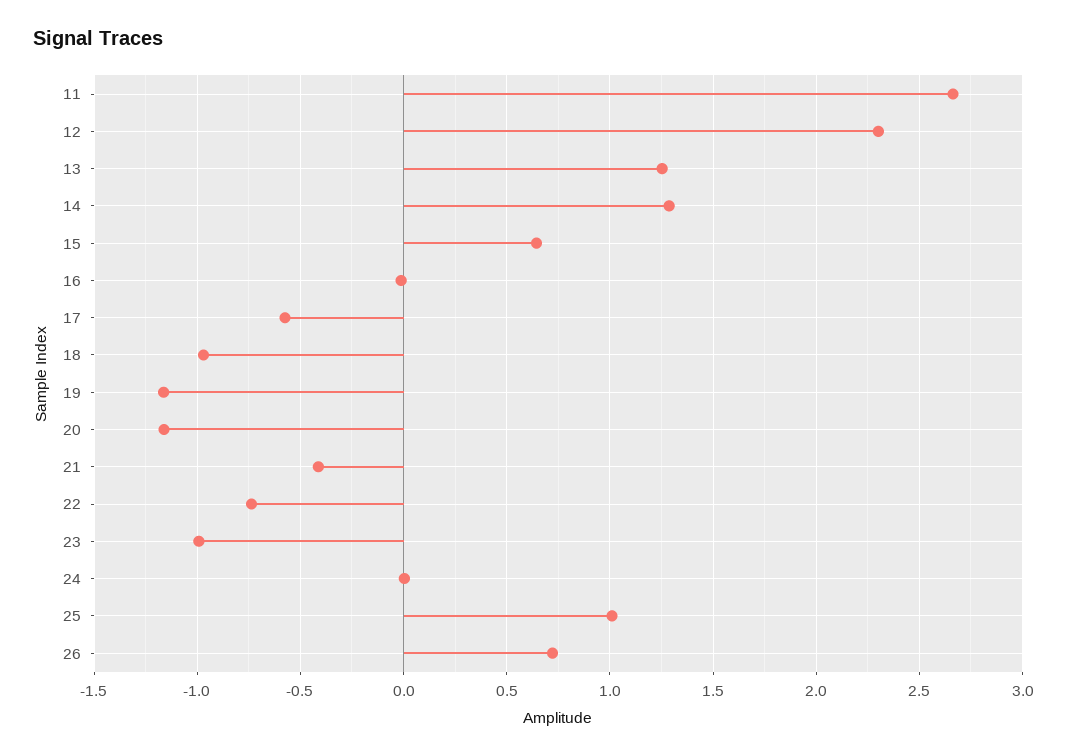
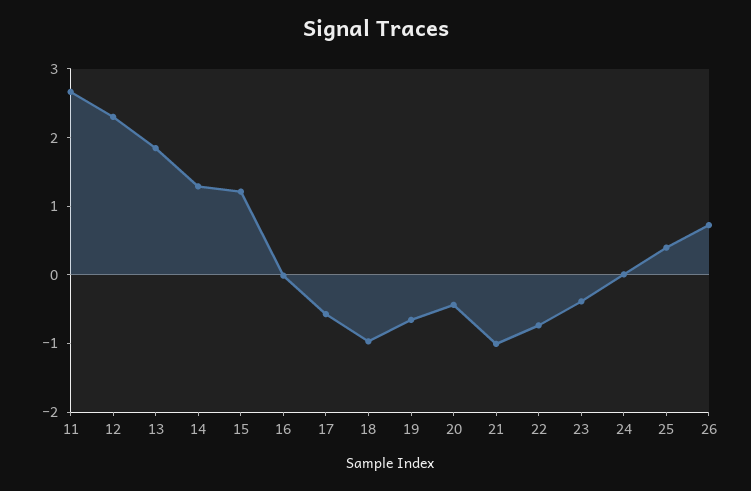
13: 1.25 -> 1.8
15: 0.65 -> 1.2
19: -1.15 -> -0.6
20: -1.15 -> -0.4
21: -0.4 -> -1
23: -1 -> -0.4
25: 1 -> 0.4

